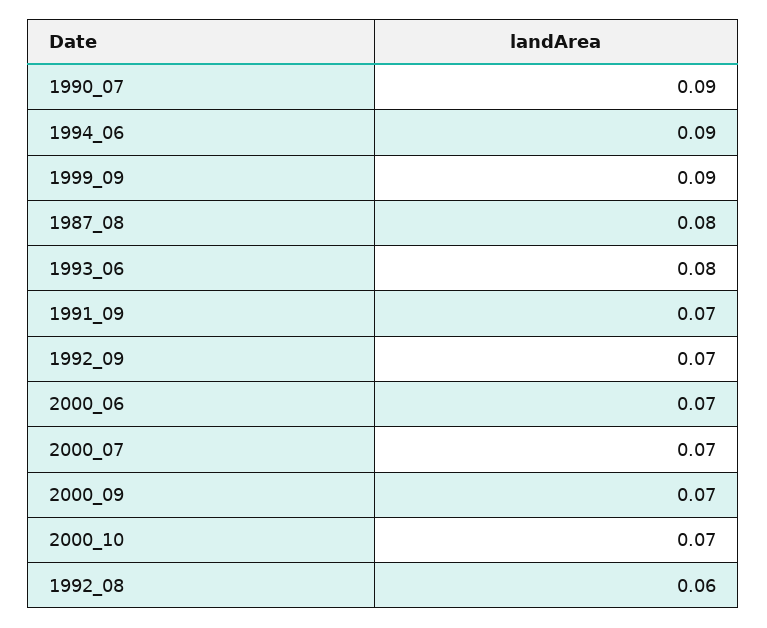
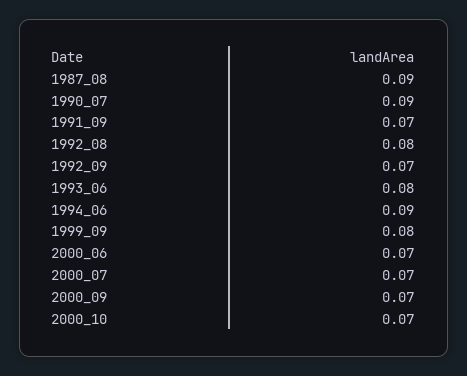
1999_09: 0.09 -> 0.08
1987_08: 0.08 -> 0.09
1992_08: 0.06 -> 0.08

